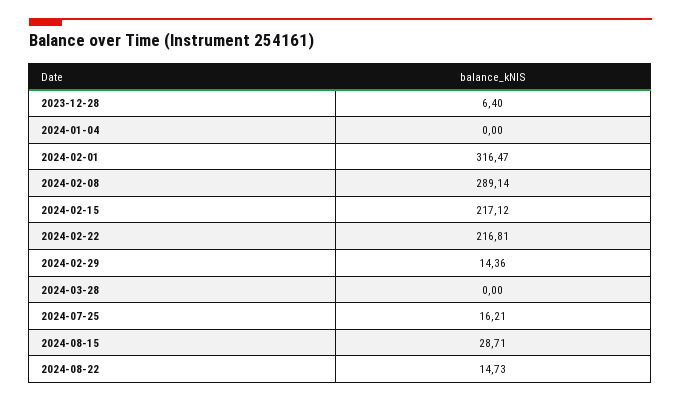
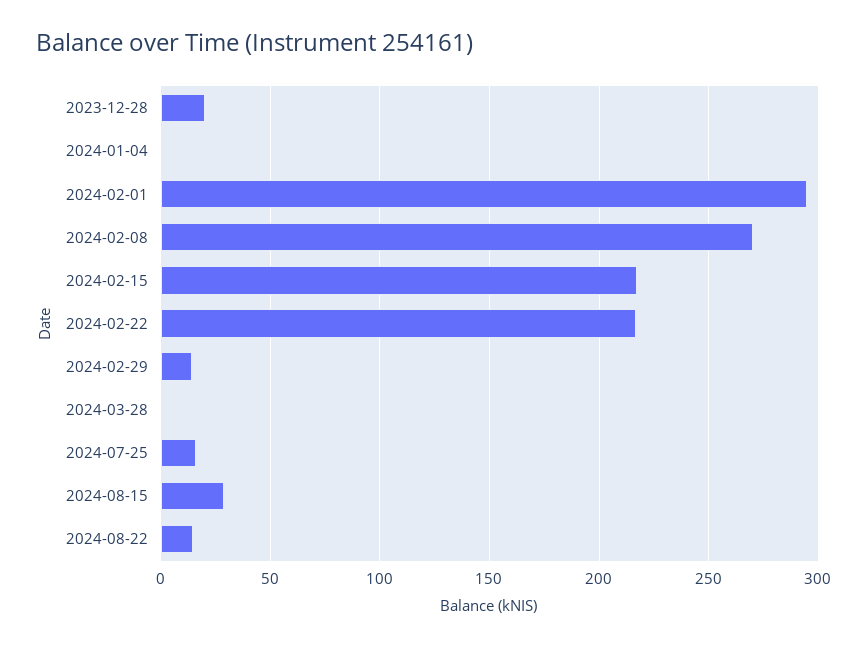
2023-12-28: 6.4 -> 20
2024-02-01: 316.47 -> 295
2024-02-08: 289.14 -> 270

